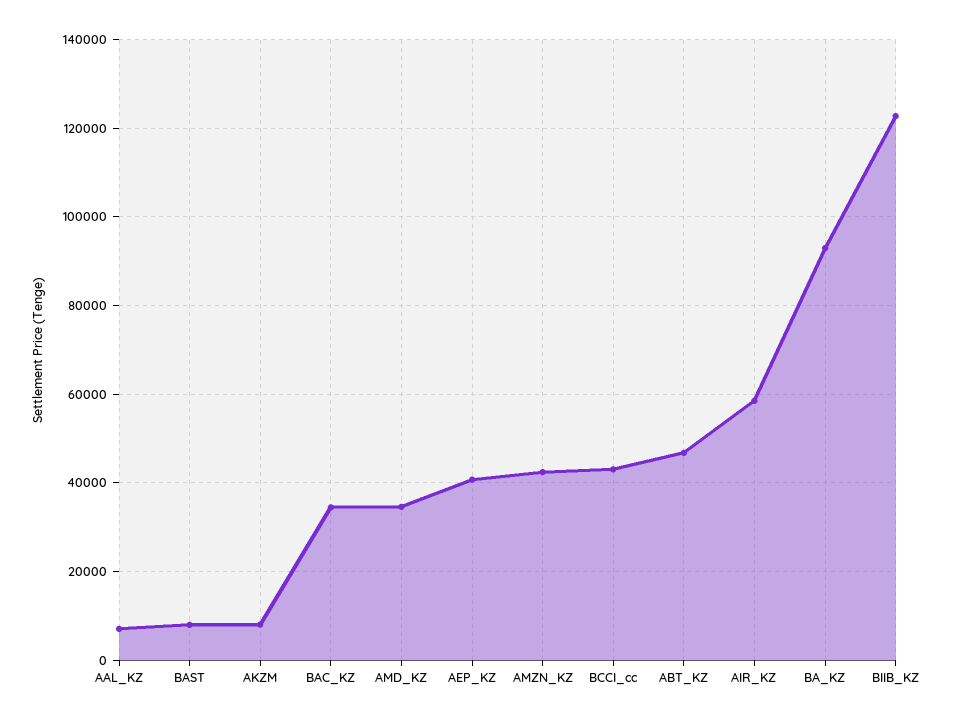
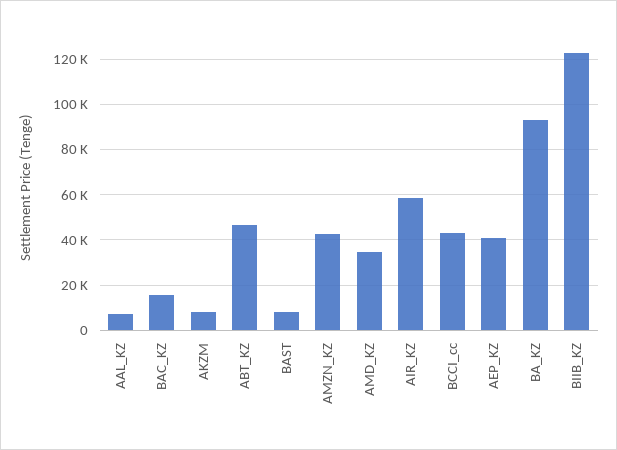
BAC_KZ: 34000 -> 15000

